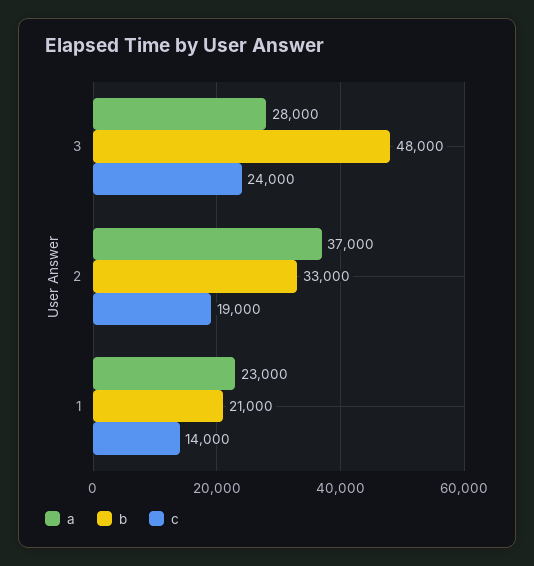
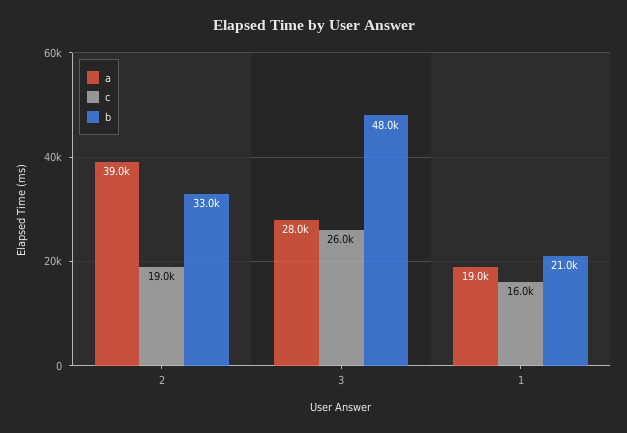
c, 3: 24000 -> 26000
a, 2: 37000 -> 39000
a, 1: 23000 -> 19000
c, 1: 14000 -> 16000

